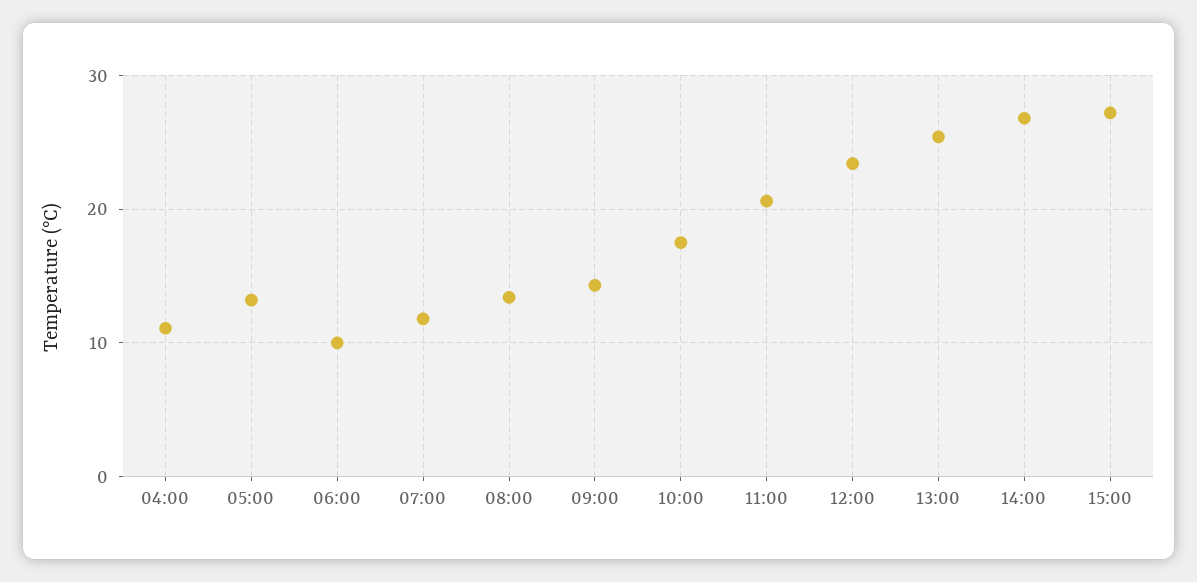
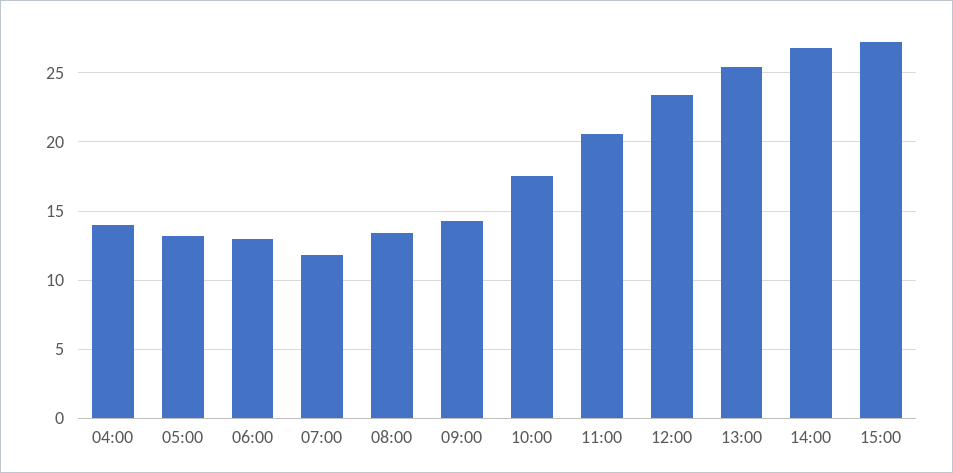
04:00: 11 -> 14
06:00: 10 -> 13

